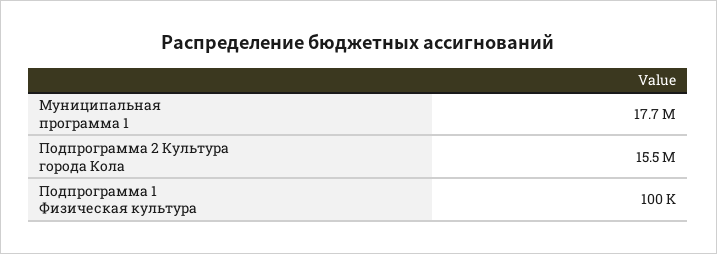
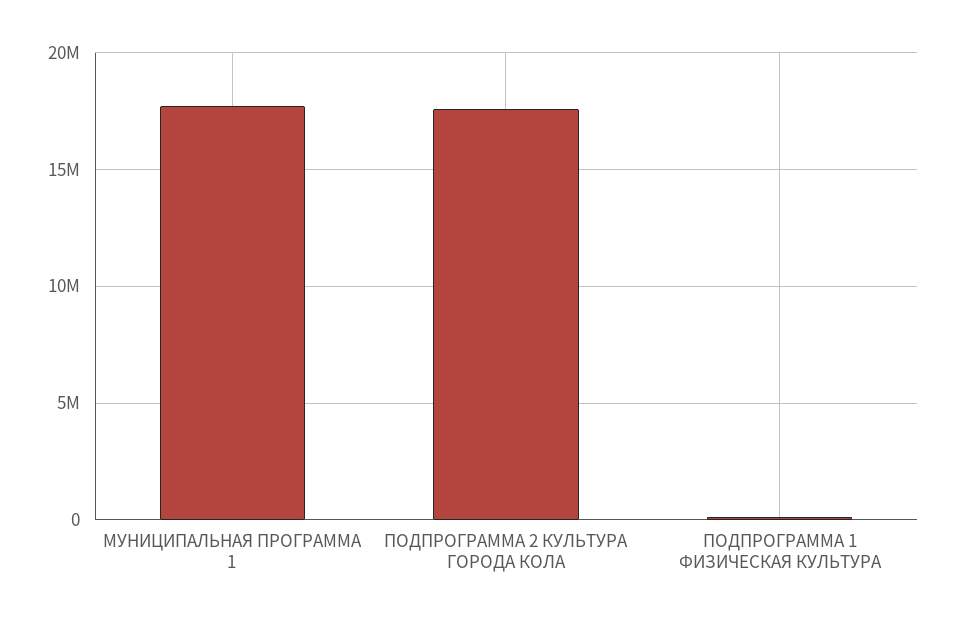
Подпрограмма 2 Культура города Кола: 15500000 -> 17500000

